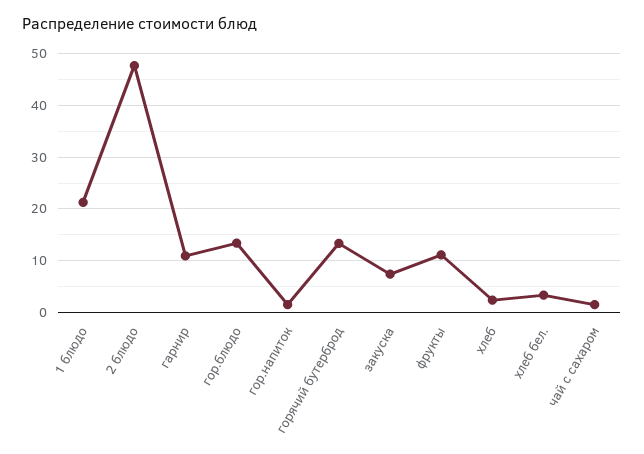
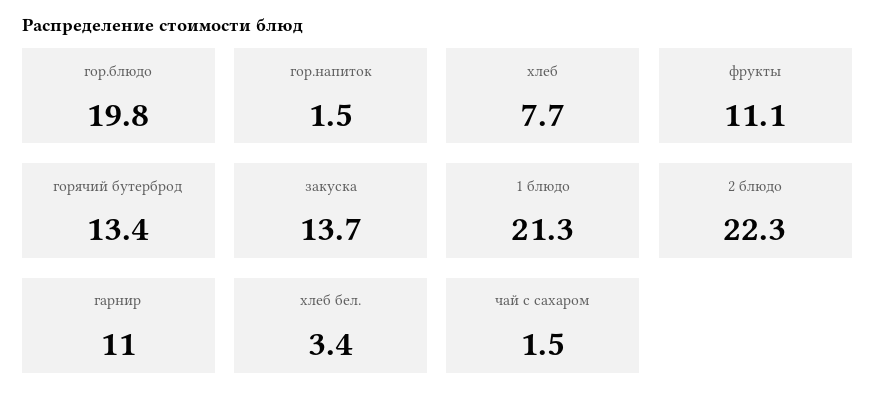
2 блюдо: 48 -> 22.3
гор.блюдо: 14 -> 19.8
закуска: 8 -> 13.7
хлеб: 2 -> 7.7

